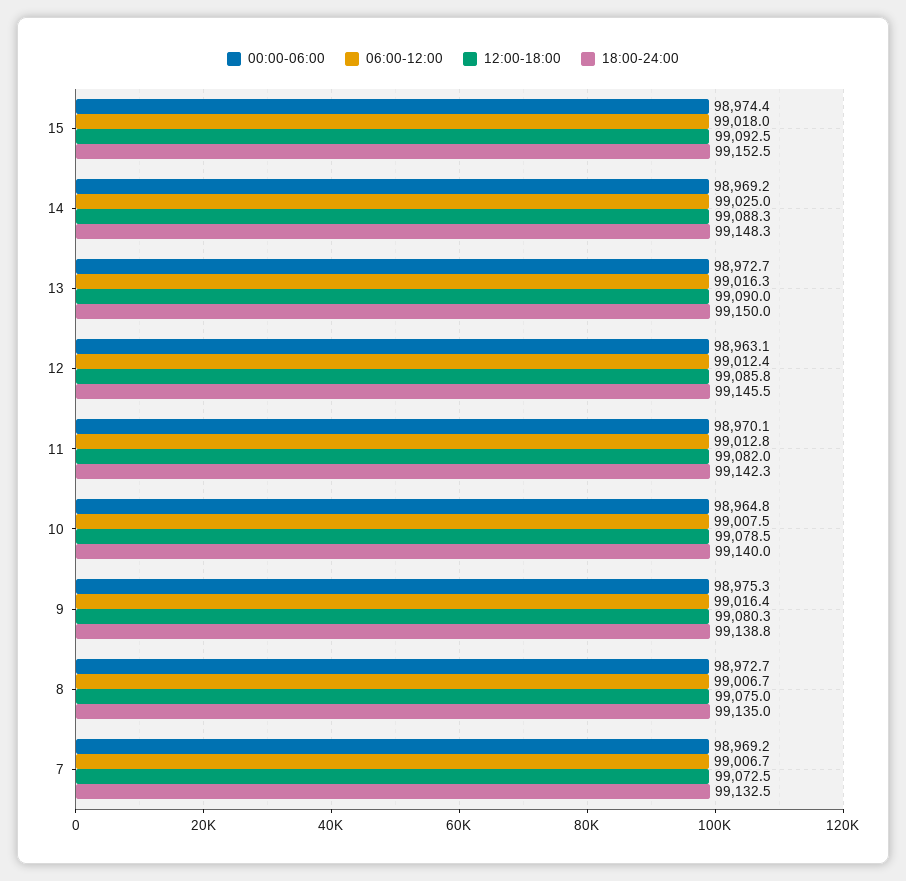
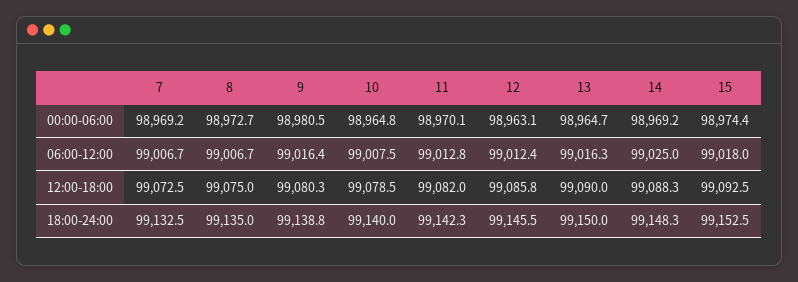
00:00-06:00, 13: 98972.7 -> 98964.7
00:00-06:00, 9: 98975.3 -> 98980.5

